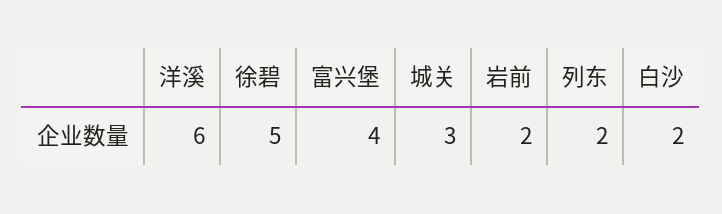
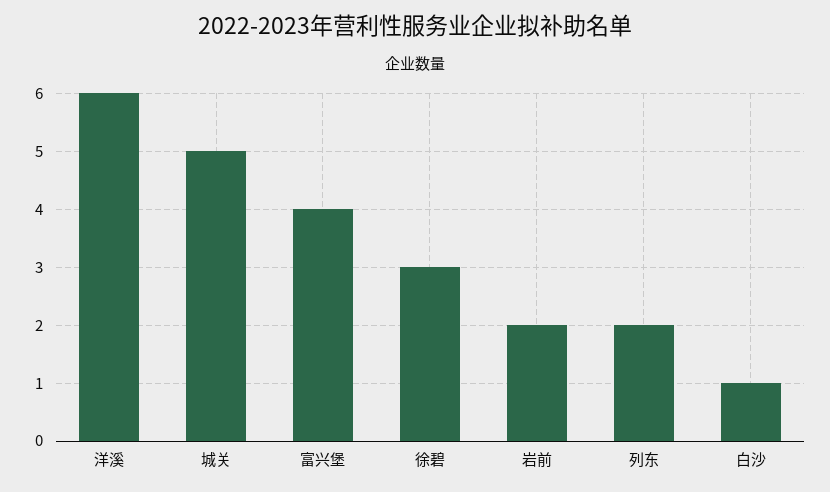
徐碧: 5 -> 3
城关: 3 -> 5
白沙: 2 -> 1

